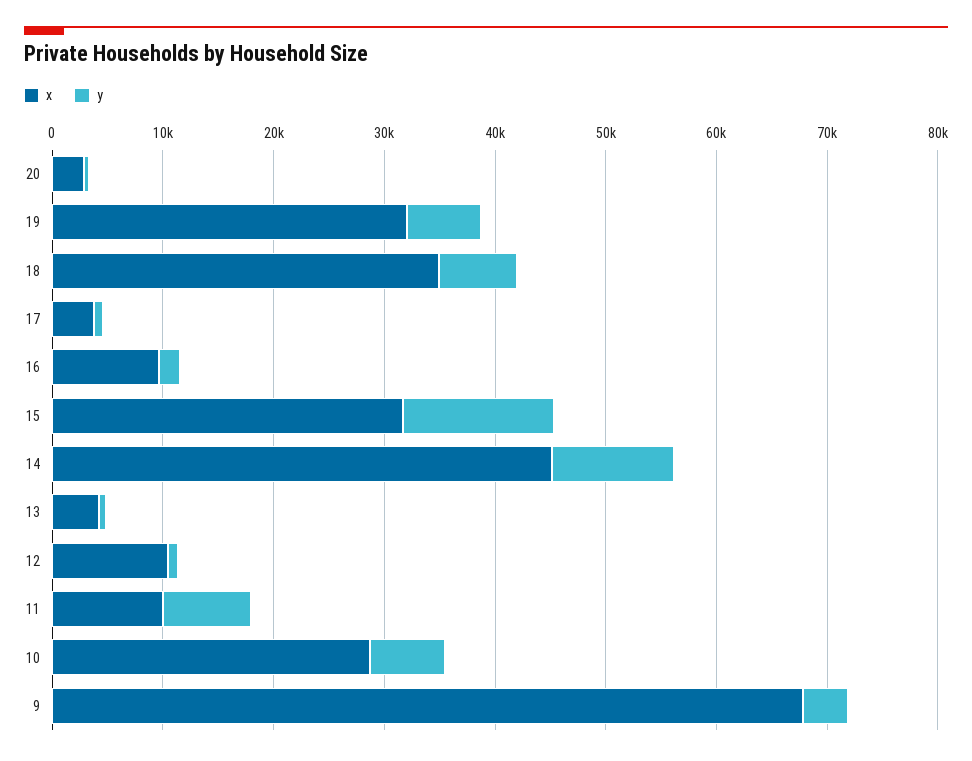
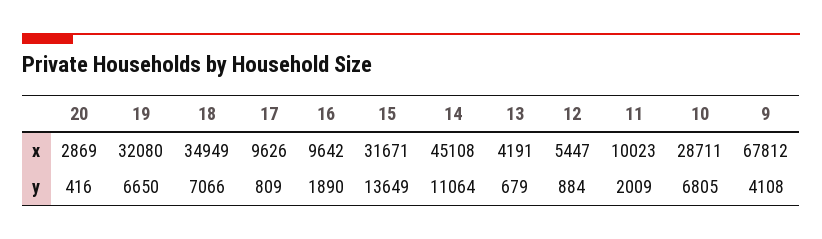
x, 17: 4000 -> 9626
x, 12: 10000 -> 5447
y, 11: 8000 -> 2009

